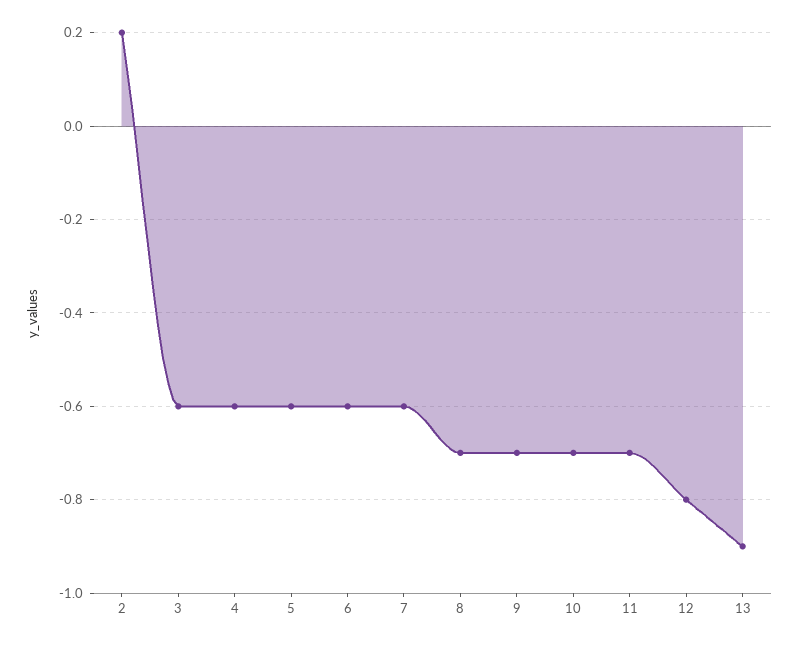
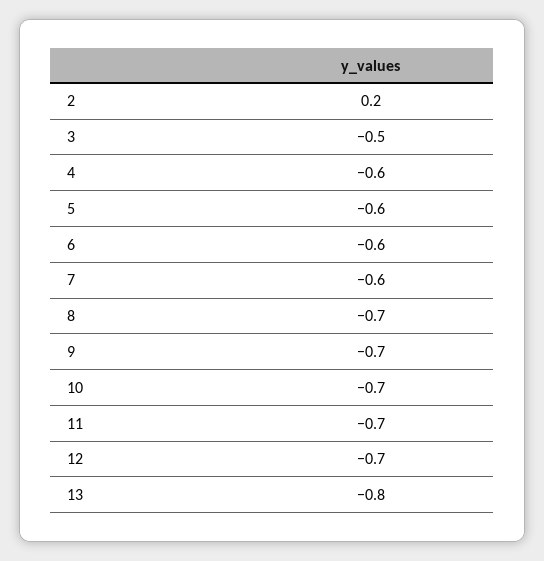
3: -0.6 -> -0.5
12: -0.8 -> -0.7
13: -0.9 -> -0.8

